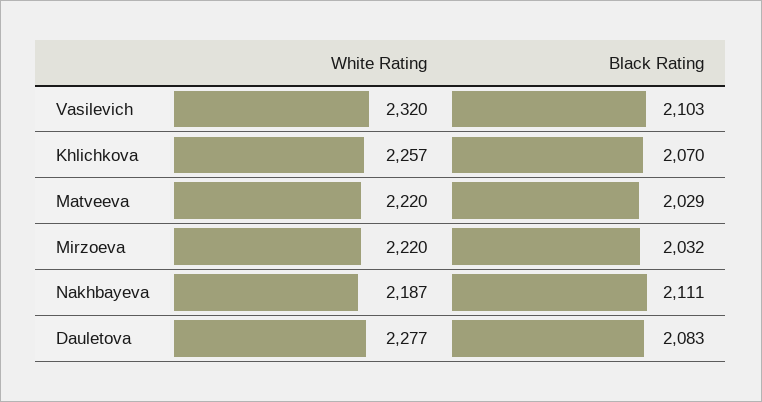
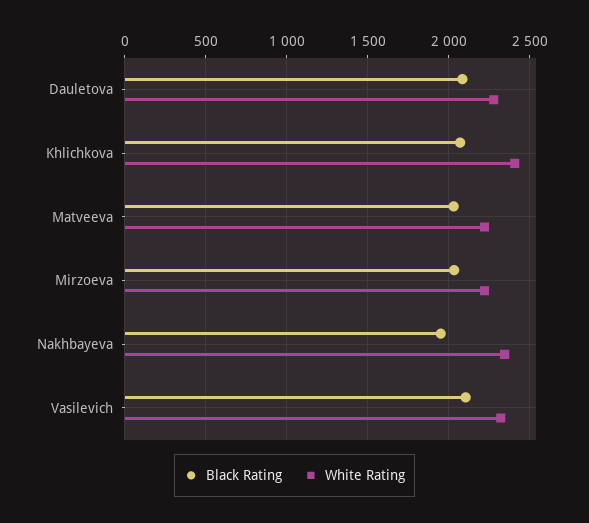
White Rating, Khlichkova: 2257 -> 2400
White Rating, Nakhbayeva: 2187 -> 2350
Black Rating, Nakhbayeva: 2111 -> 1950

